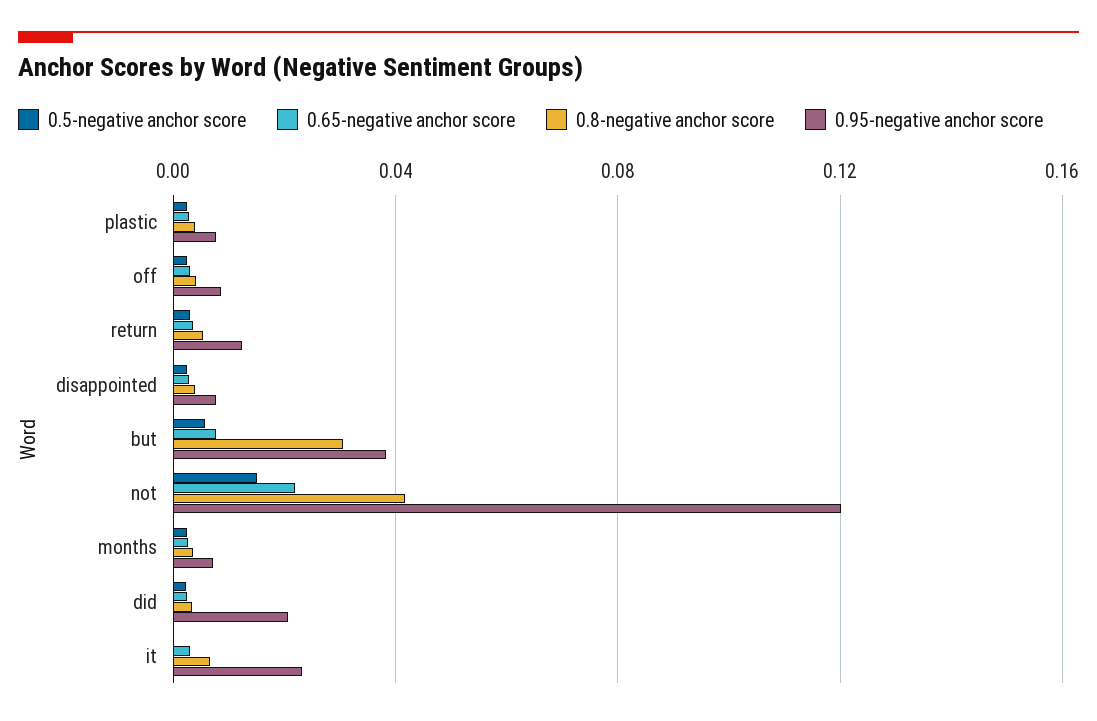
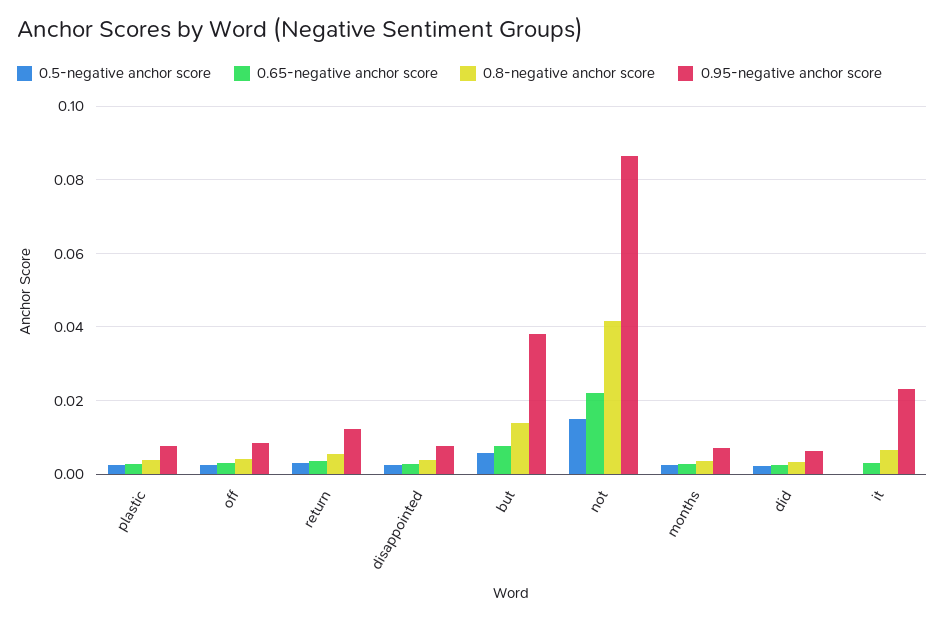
0.8-negative anchor score, but: 0.03 -> 0.014
0.95-negative anchor score, not: 0.12 -> 0.086
0.95-negative anchor score, did: 0.02 -> 0.006

